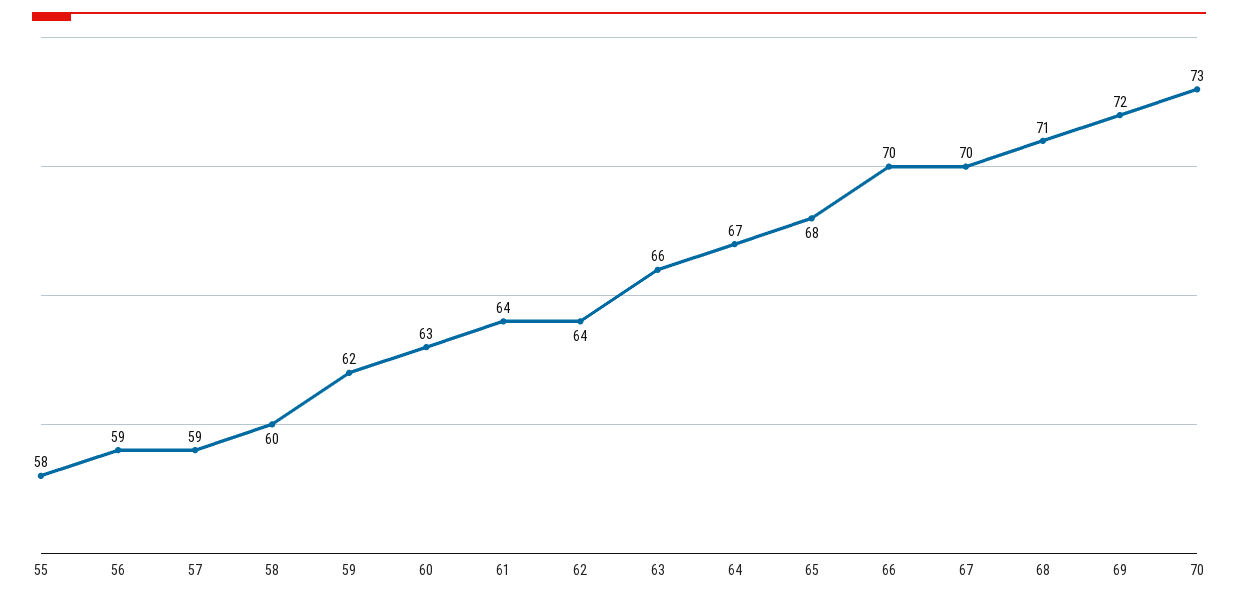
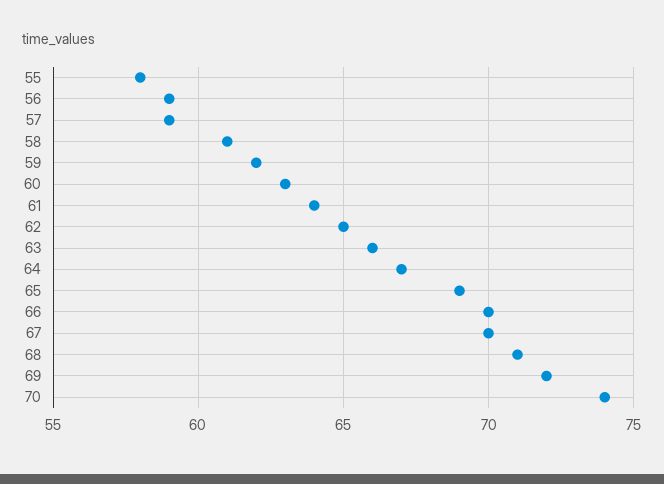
58: 60 -> 61
62: 64 -> 65
65: 68 -> 69
70: 73 -> 74

